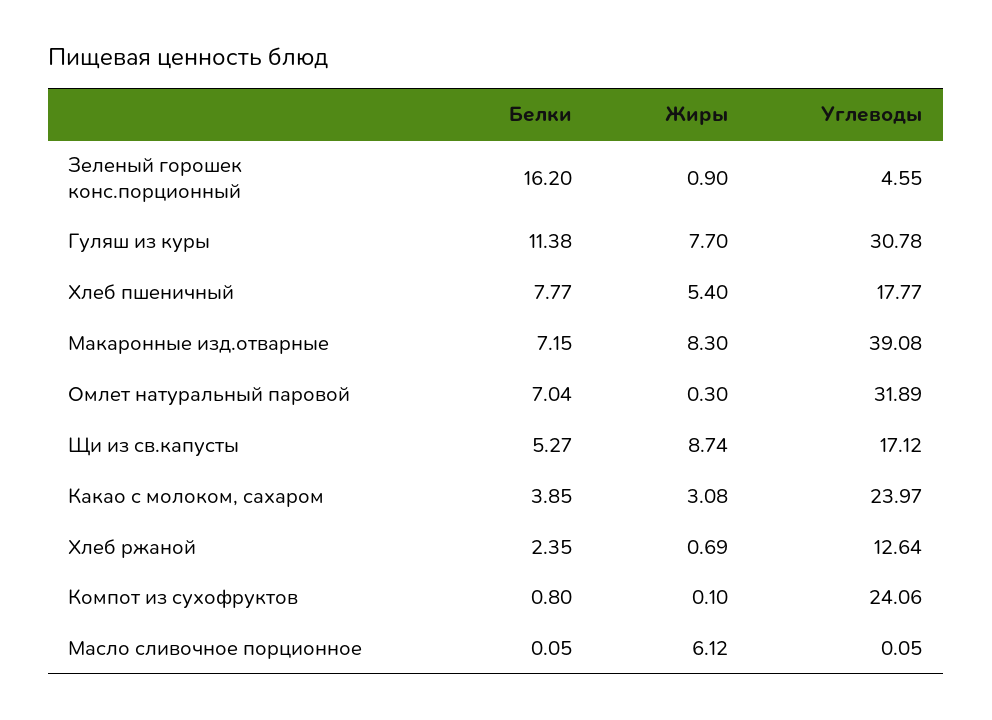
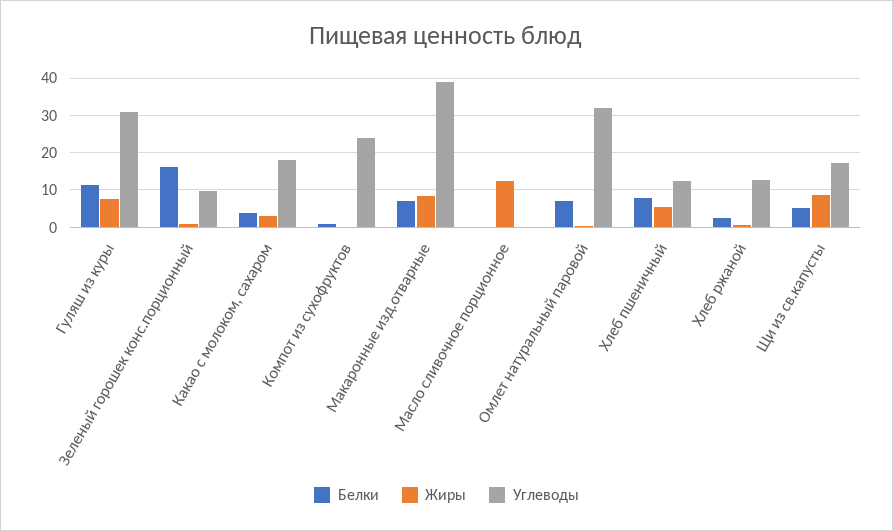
Углеводы, Зеленый горошек конс.порционный: 4.55 -> 10
Углеводы, Хлеб пшеничный: 17.77 -> 12
Углеводы, Какао с молоком, сахаром: 23.97 -> 18
Жиры, Масло сливочное порционное: 6.12 -> 12

